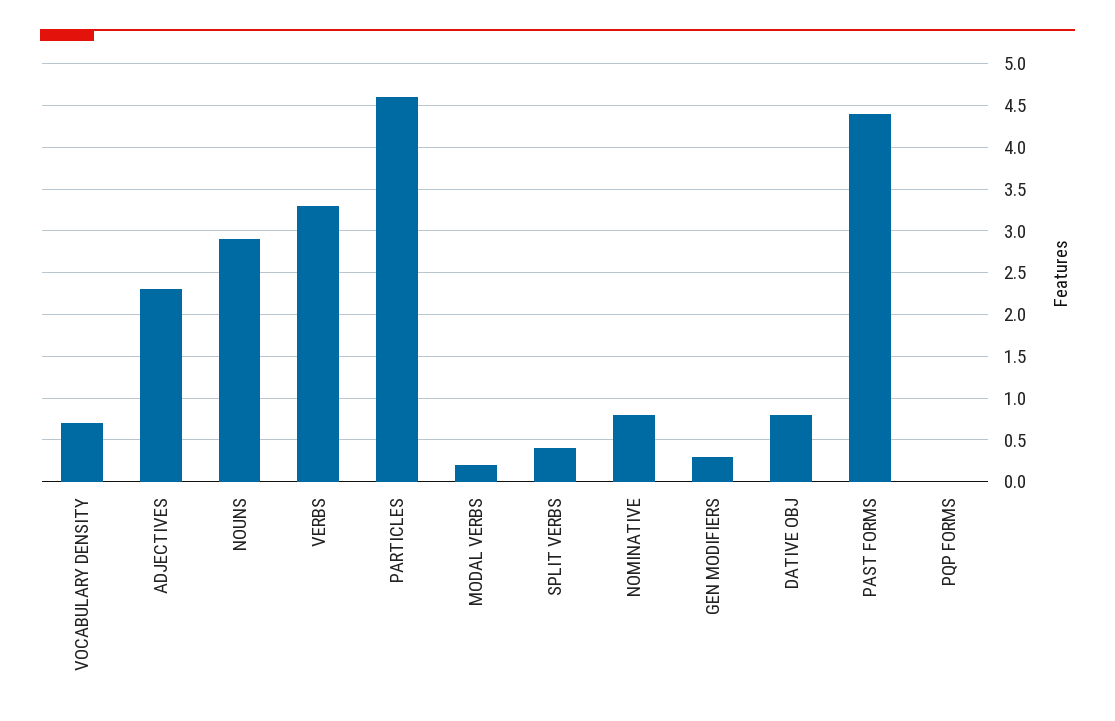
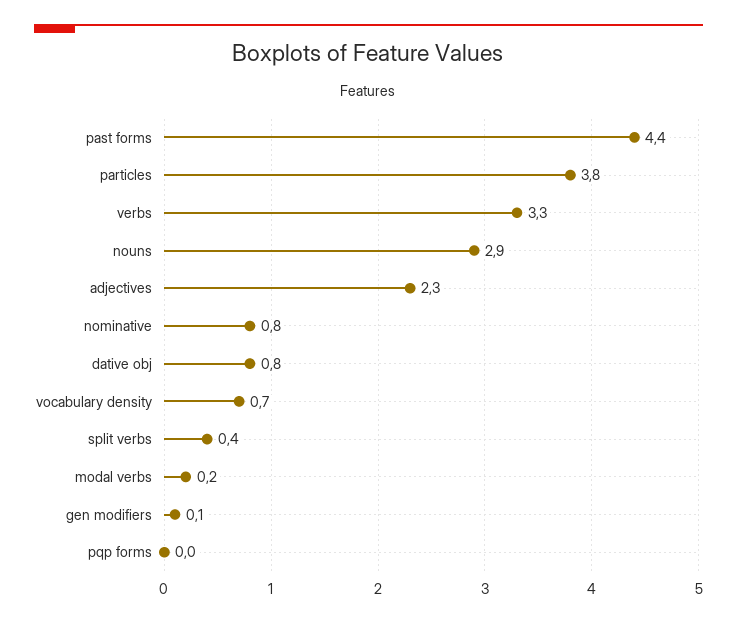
PARTICLES: 4.6 -> 3.8
GEN MODIFIERS: 0.3 -> 0.1

